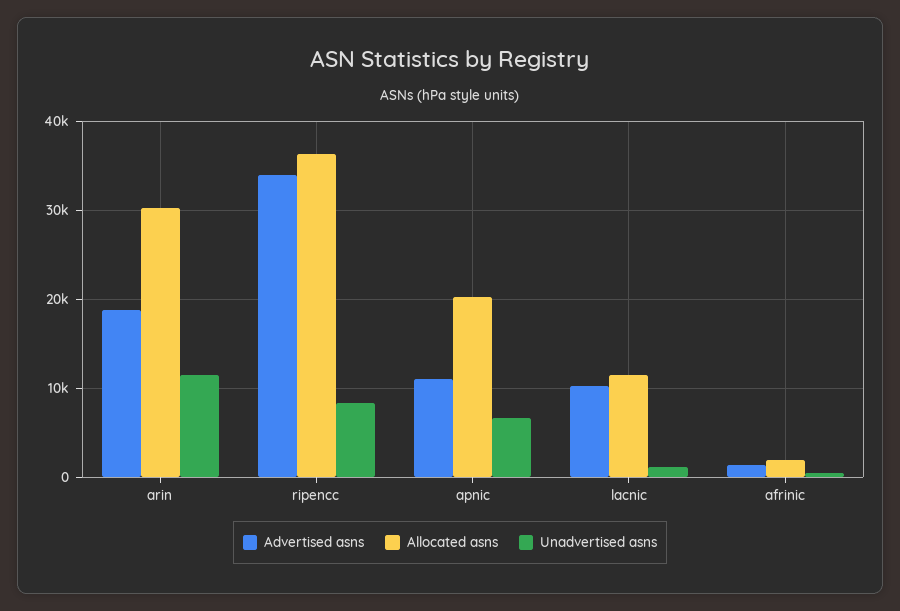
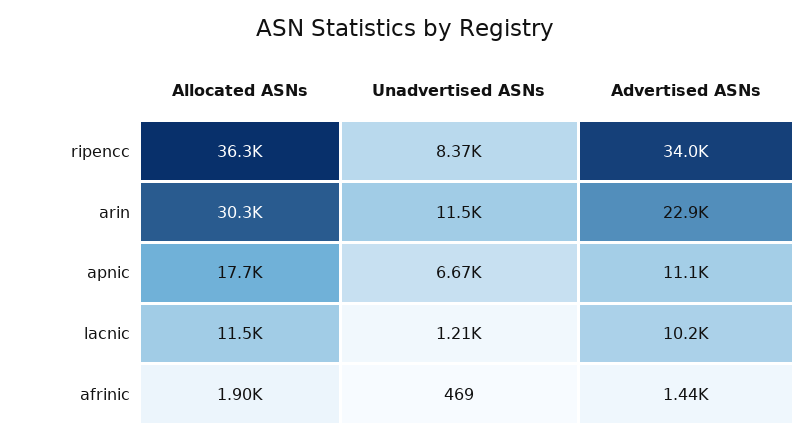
Advertised asns, arin: 19000 -> 22900
Allocated asns, apnic: 20000 -> 17700

